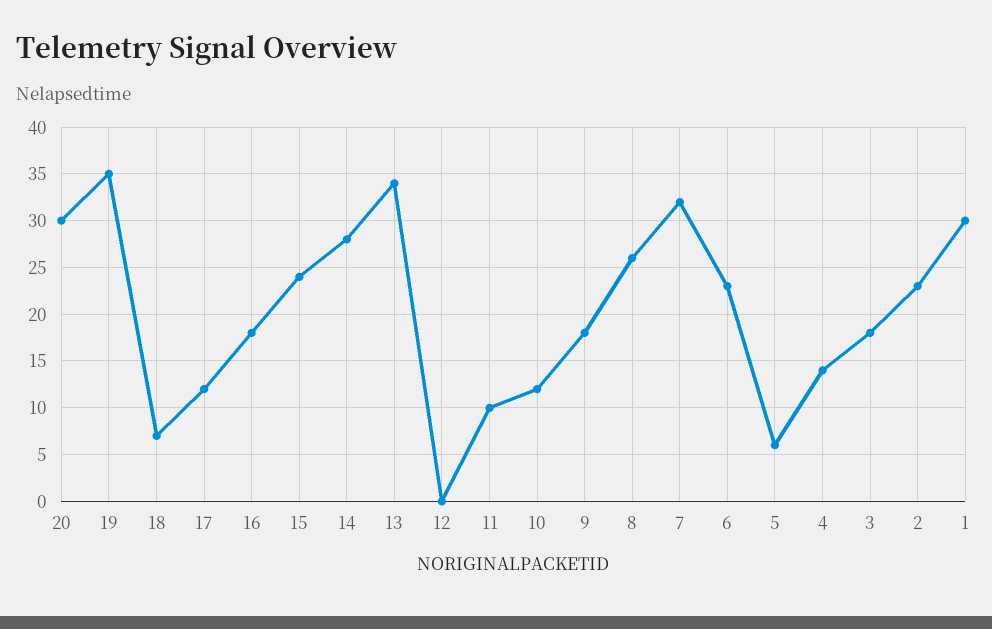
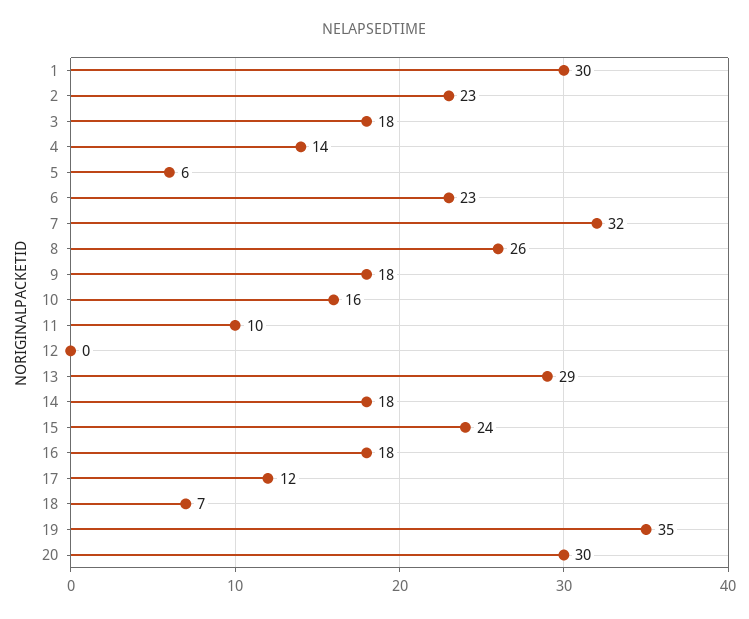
14: 28 -> 18
13: 34 -> 29
10: 12 -> 16

